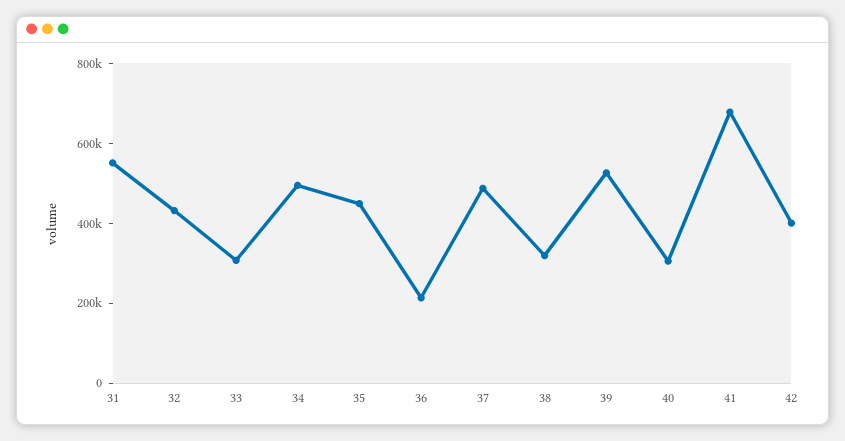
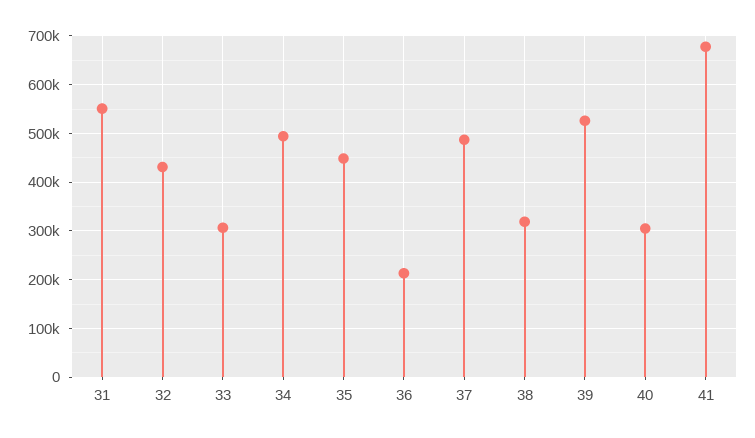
42: 400000 -> none

